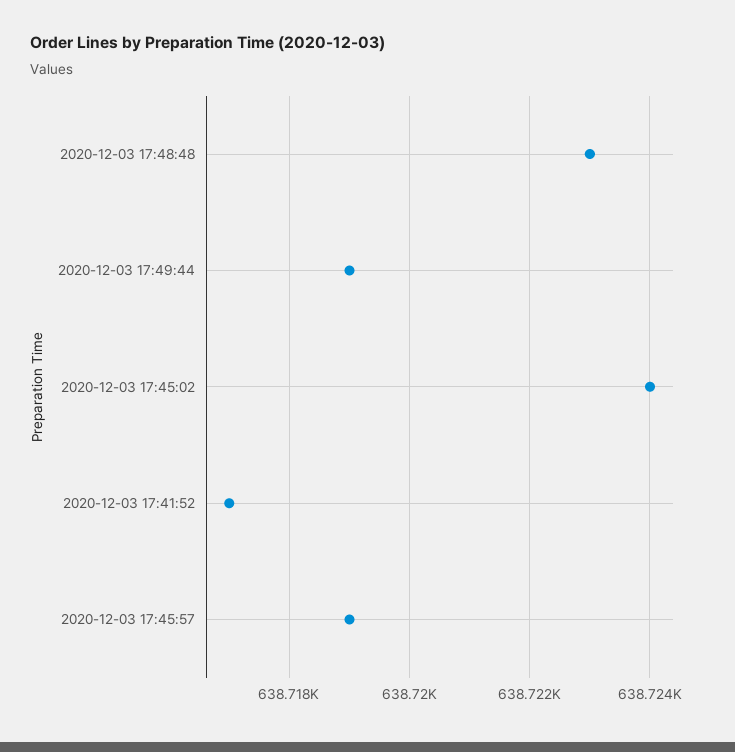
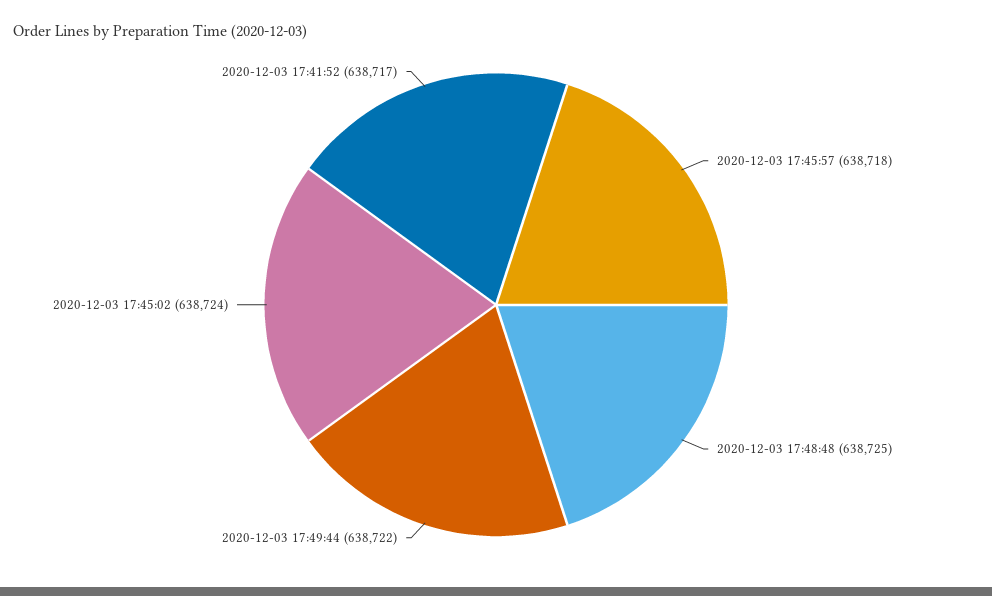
2020-12-03 17:48:48: 638723 -> 638725
2020-12-03 17:49:44: 638719 -> 638722
2020-12-03 17:45:57: 638719 -> 638718

